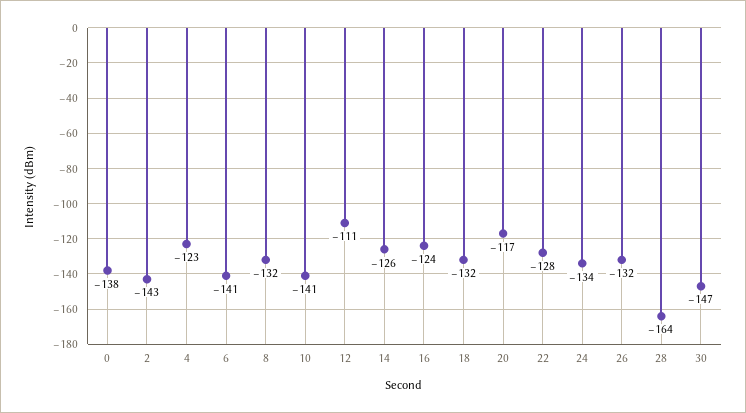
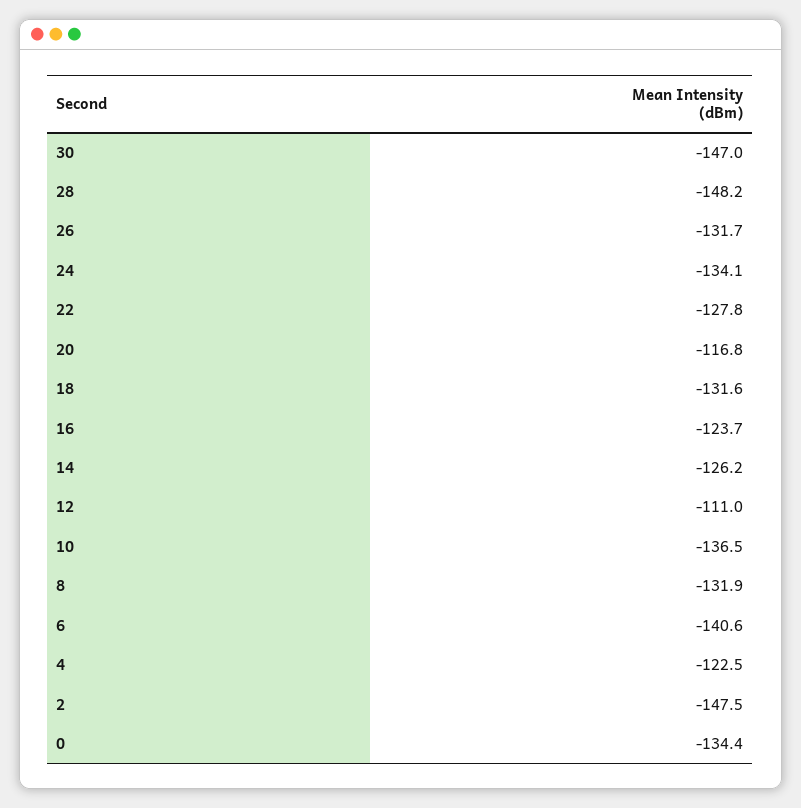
0: -138 -> -134.4
2: -143 -> -147.5
10: -141 -> -136.5
28: -164 -> -148.2

